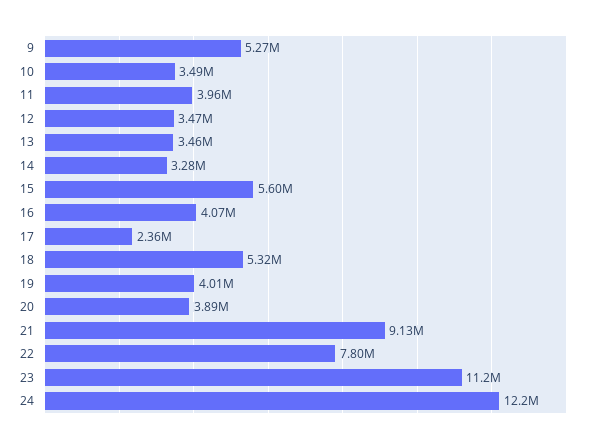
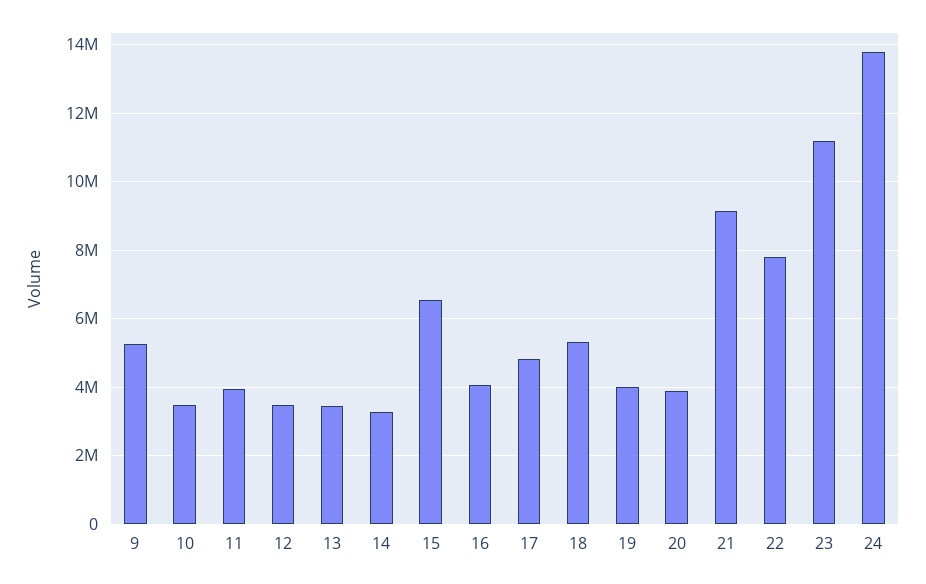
15: 5600000 -> 6600000
17: 2360000 -> 4800000
24: 12200000 -> 13800000

